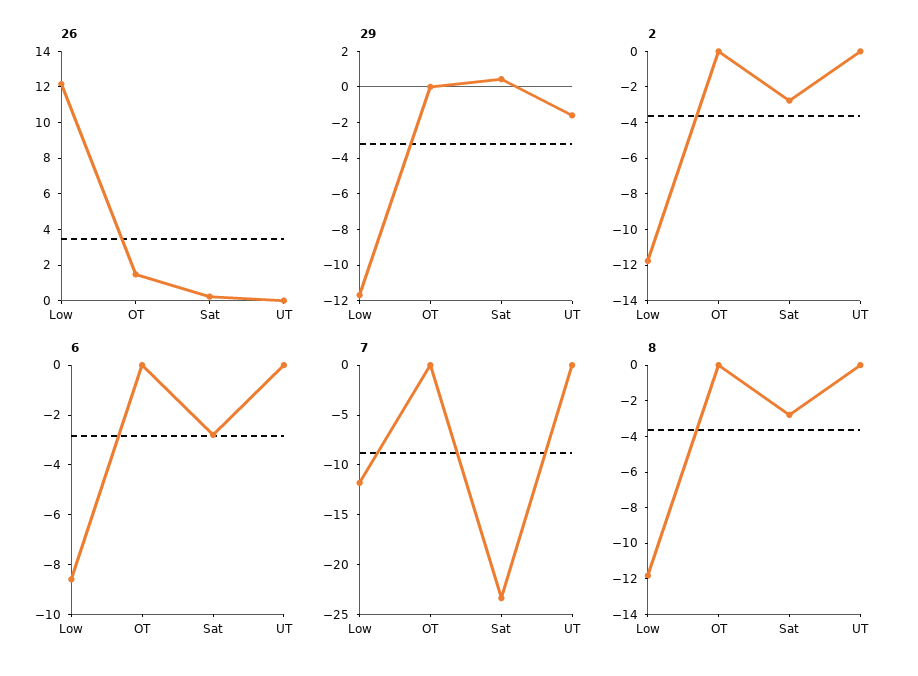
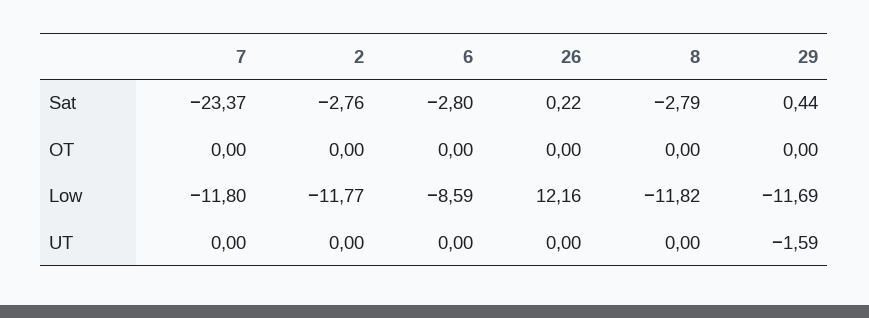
26, OT: 1.5 -> 0

